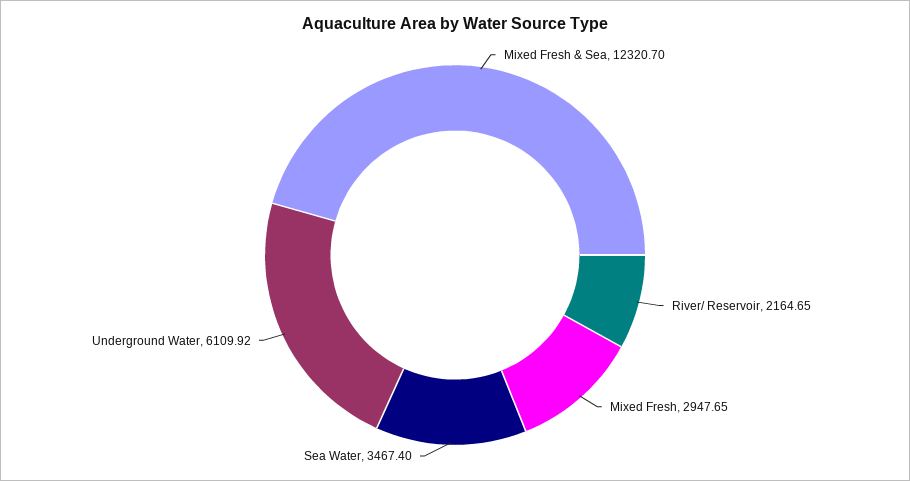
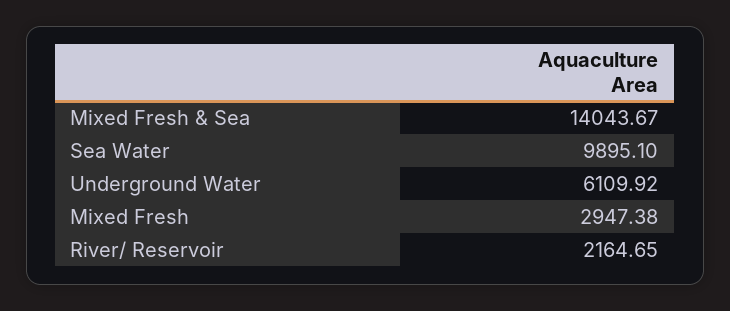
Mixed Fresh & Sea: 12320.7 -> 14043.67
Mixed Fresh: 2947.65 -> 2947.38
Sea Water: 3467.4 -> 9895.1

